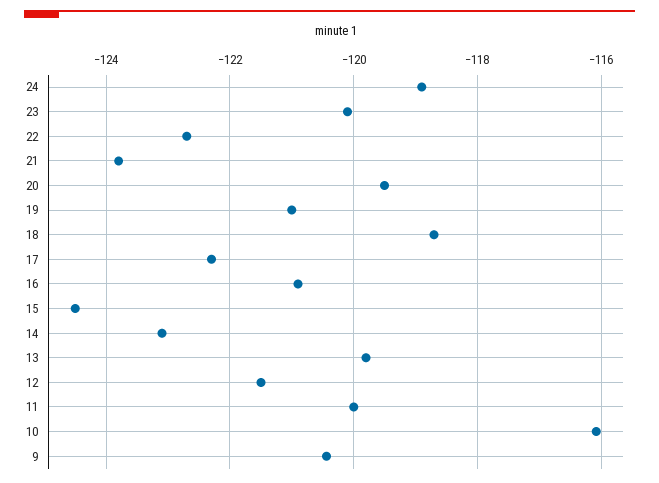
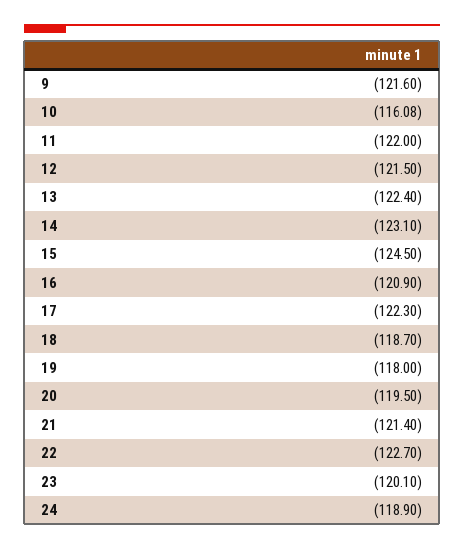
21: -123.8 -> -121.4
19: -121 -> -118
13: -119.8 -> -122.4
11: -120 -> -122
9: -120.4 -> -121.6

